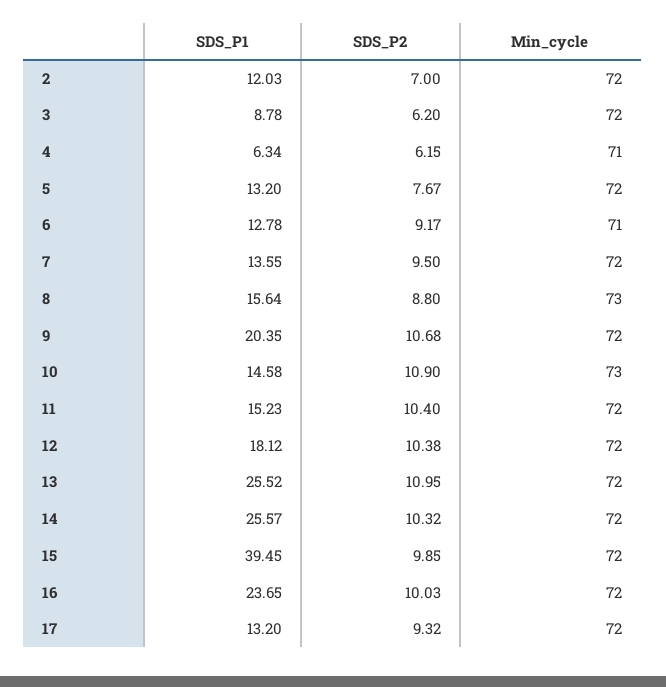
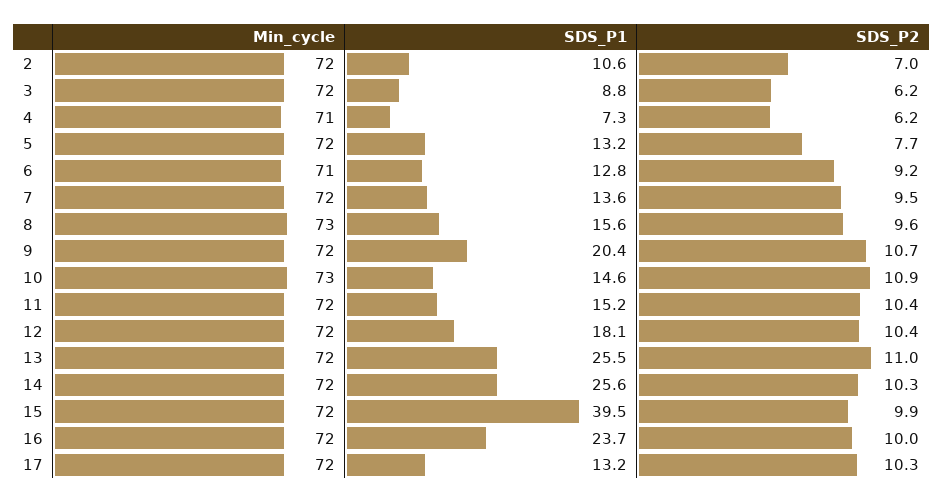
SDS_P1, 2: 12.03 -> 10.6
SDS_P1, 4: 6.34 -> 7.3
SDS_P2, 8: 8.8 -> 9.6
SDS_P2, 17: 9.32 -> 10.3

